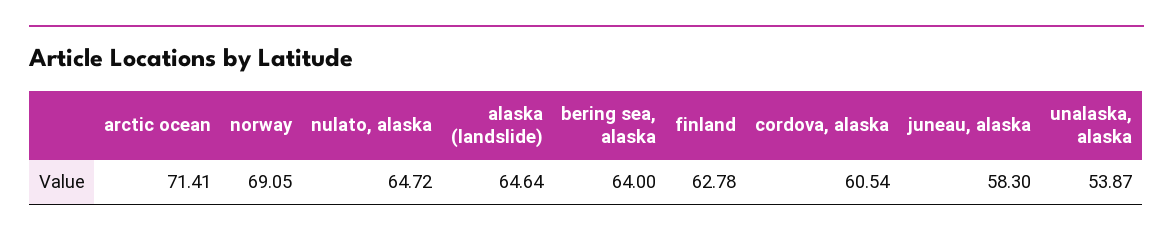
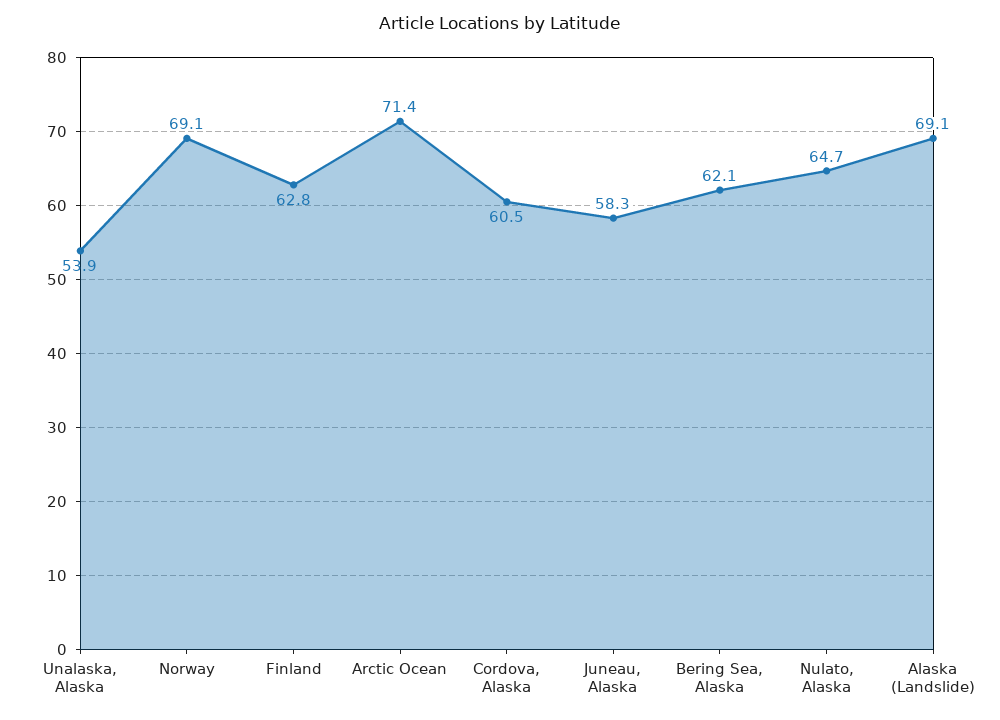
alaska (landslide): 64.64 -> 69.1
bering sea, alaska: 64 -> 62.1

